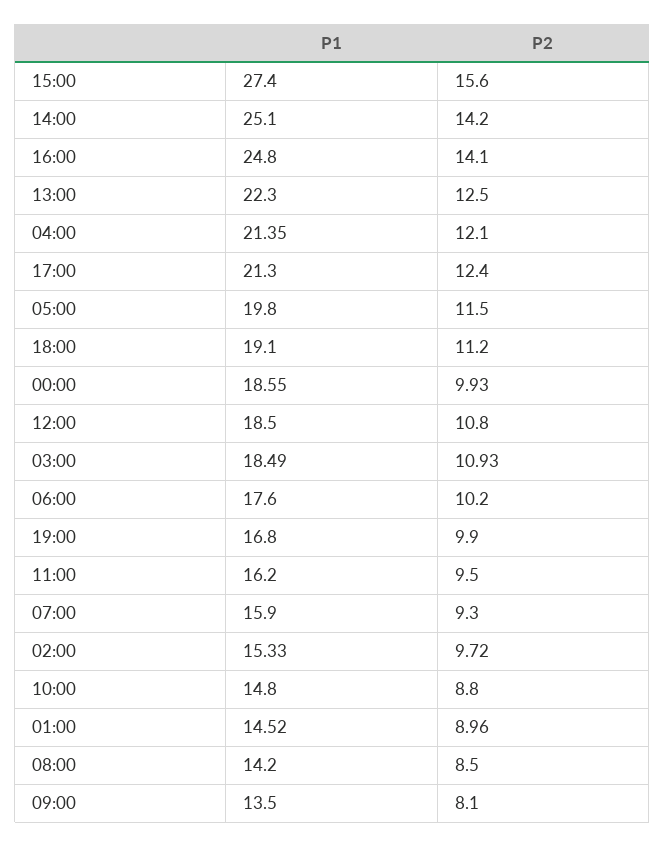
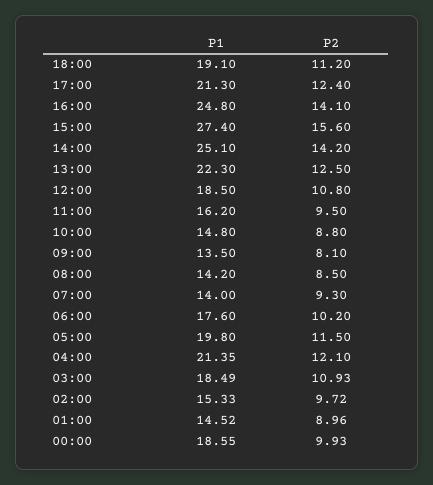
P1, 19:00: 16.8 -> none
P2, 19:00: 9.9 -> none
P1, 07:00: 15.9 -> 14

